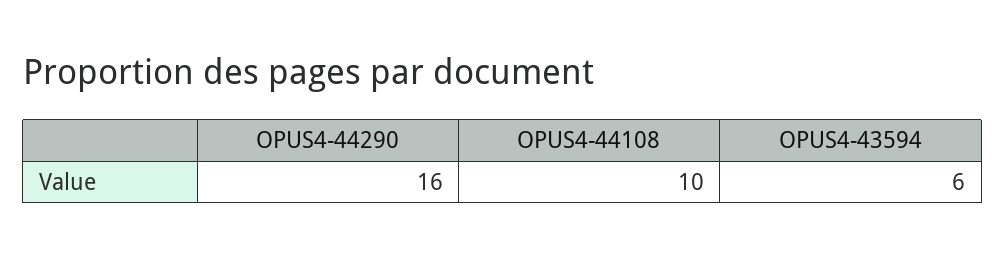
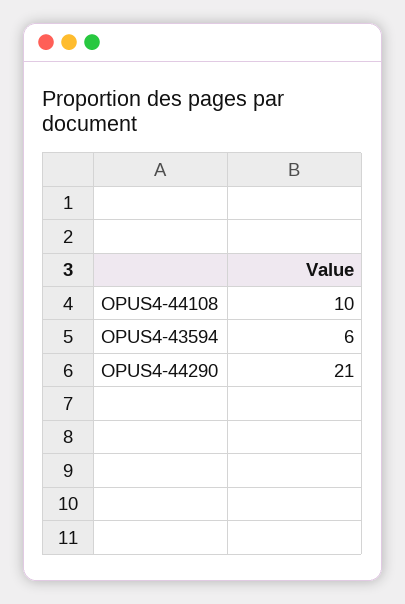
OPUS4-44290: 16 -> 21

